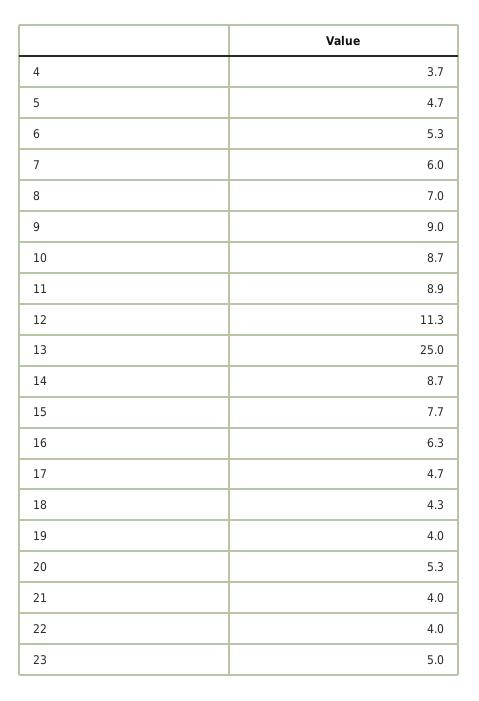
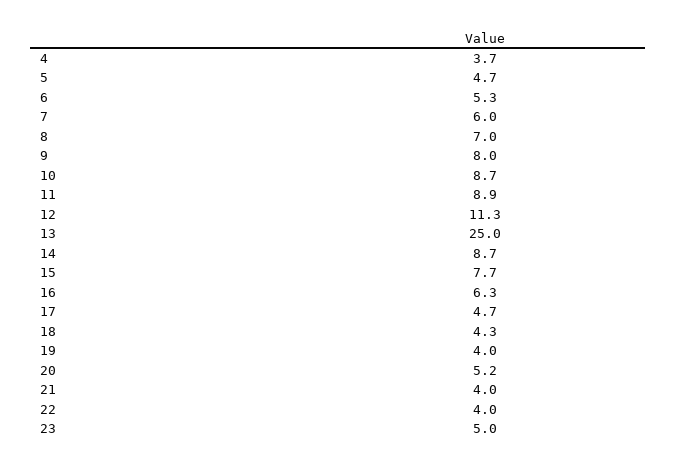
9: 9 -> 8
20: 5.3 -> 5.2

